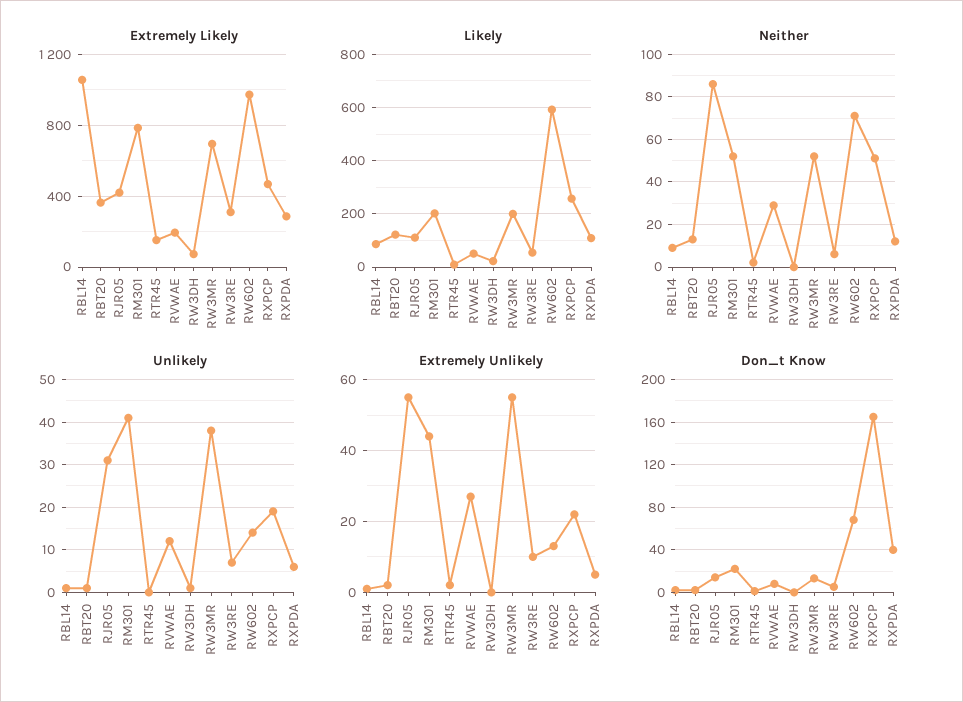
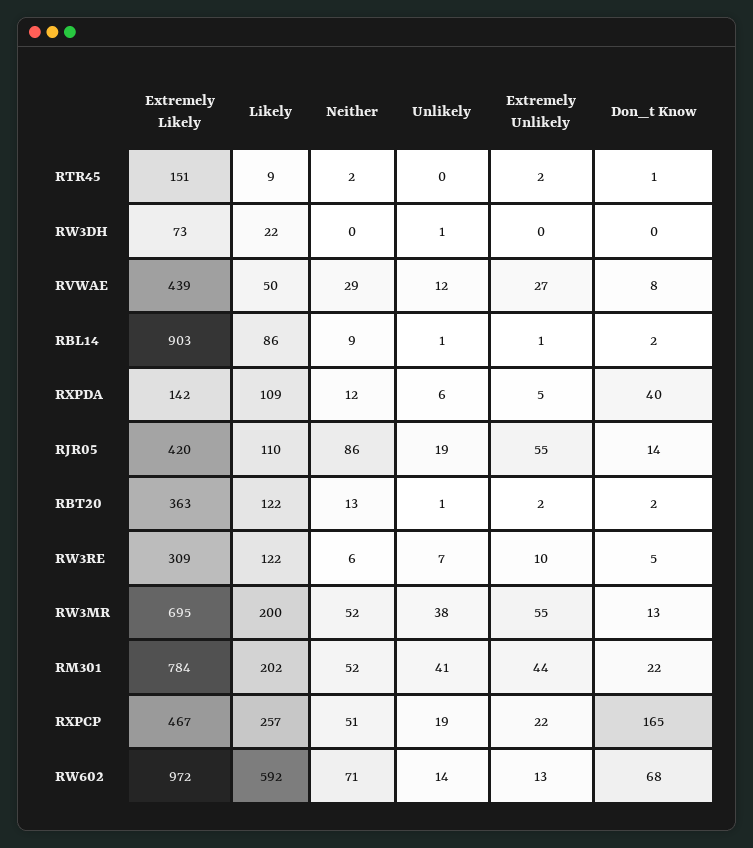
Extremely Likely, RBL14: 1050 -> 903
Extremely Likely, RVWAE: 200 -> 439
Extremely Likely, RXPDA: 300 -> 142
Likely, RW3RE: 50 -> 122
Unlikely, RJR05: 30 -> 19

